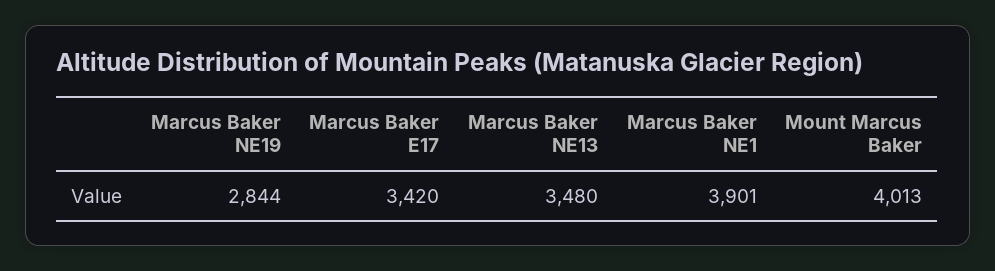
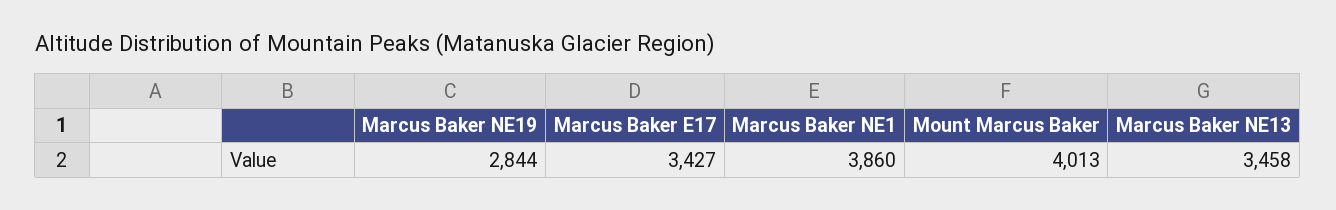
Marcus Baker E17: 3420 -> 3427
Marcus Baker NE13: 3480 -> 3458
Marcus Baker NE1: 3901 -> 3860

